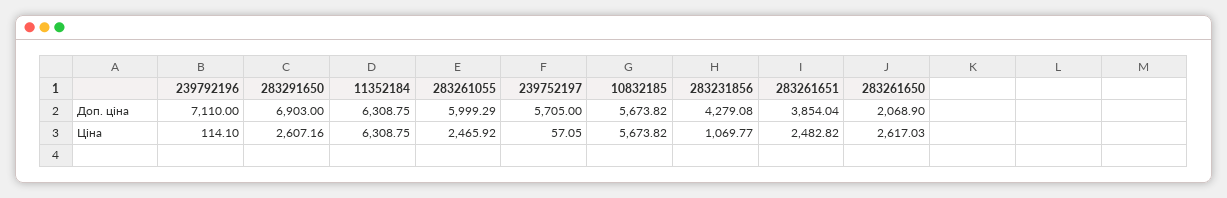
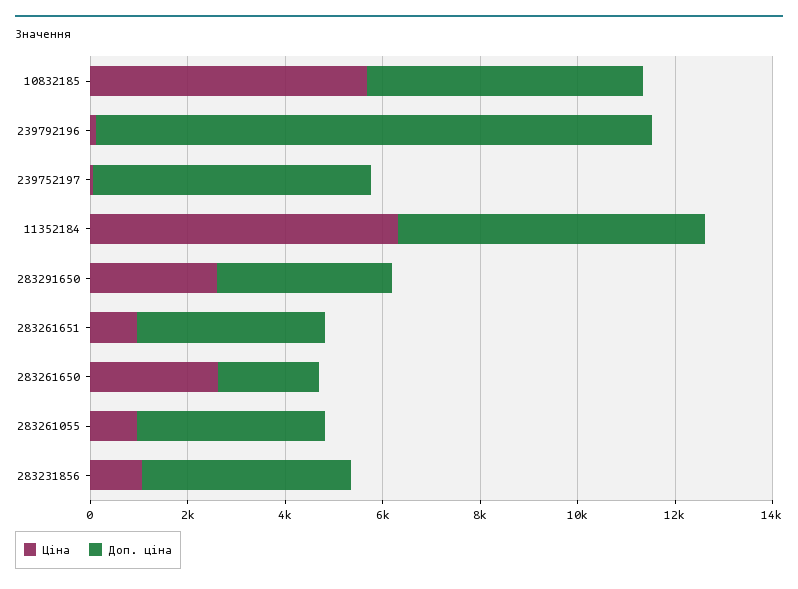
Доп. ціна, 239792196: 7110 -> 11500
Доп. ціна, 283291650: 6903 -> 3500
Доп. ціна, 283261055: 5999.29 -> 4000
Ціна, 283261055: 2465.92 -> 1000
Ціна, 283261651: 2482.82 -> 1000

